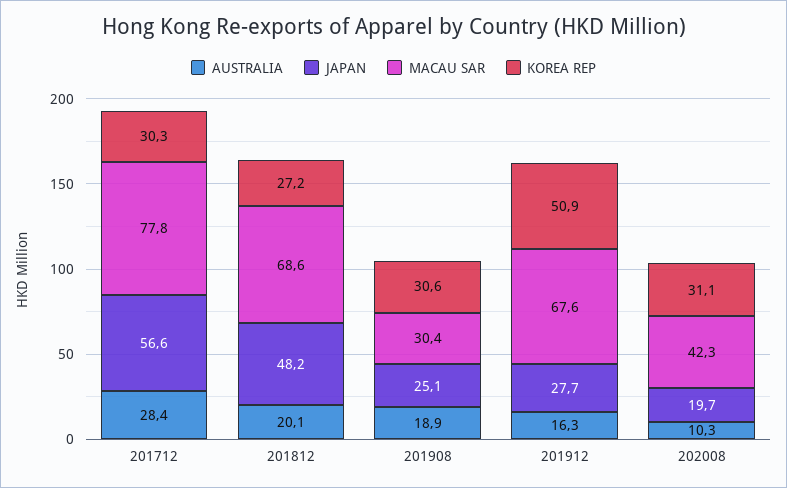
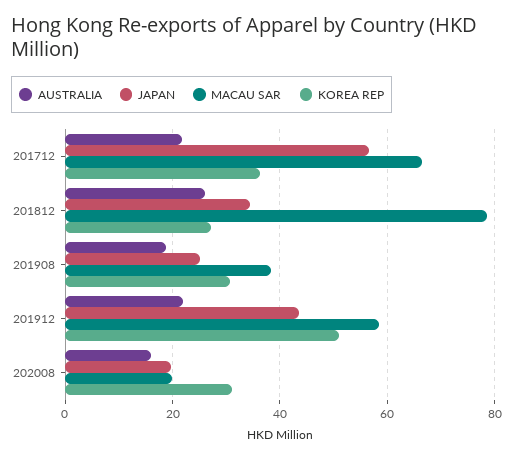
AUSTRALIA, 201712: 28.4 -> 22
MACAU SAR, 201712: 77.8 -> 66
KOREA REP, 201712: 30.3 -> 36
AUSTRALIA, 201812: 20.1 -> 26
JAPAN, 201812: 48.2 -> 34
MACAU SAR, 201812: 68.6 -> 78
MACAU SAR, 201908: 30.4 -> 38
AUSTRALIA, 201912: 16.3 -> 22
JAPAN, 201912: 27.7 -> 44
MACAU SAR, 201912: 67.6 -> 58
AUSTRALIA, 202008: 10.3 -> 16
MACAU SAR, 202008: 42.3 -> 20

